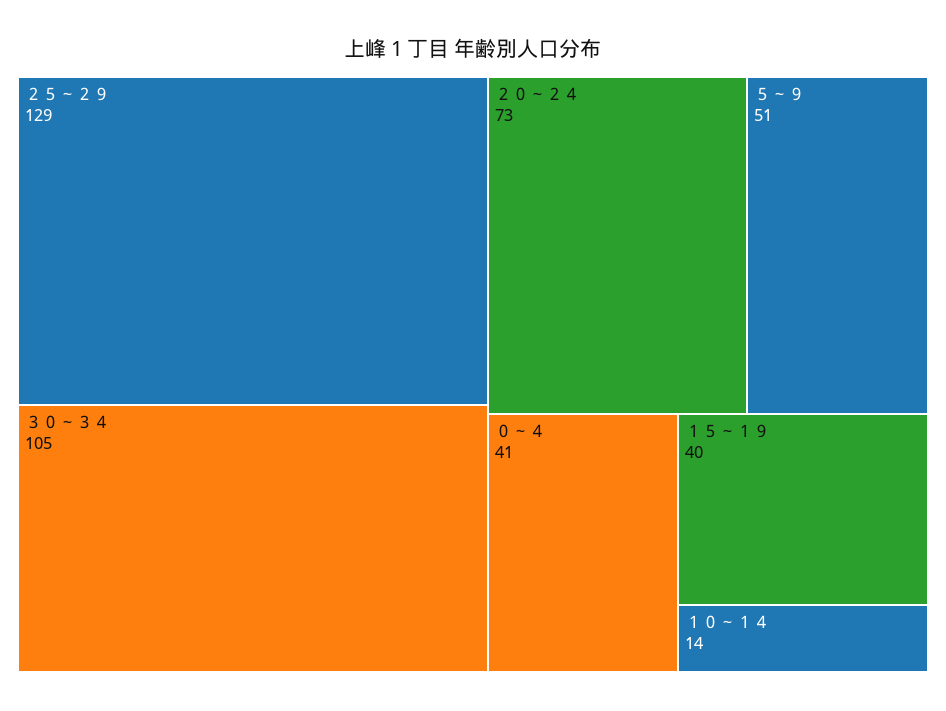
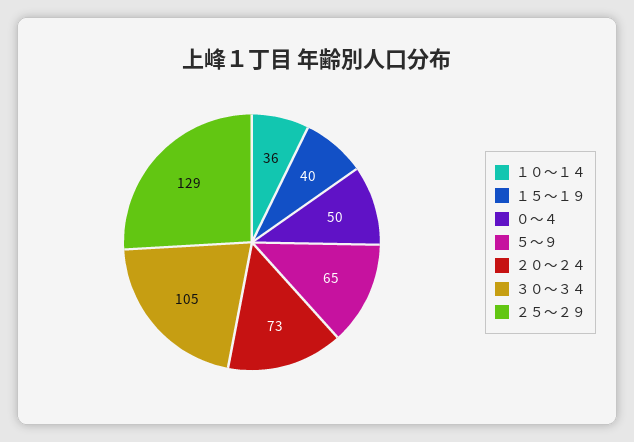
５～９: 51 -> 65
０～４: 41 -> 50
１０～１４: 14 -> 36

